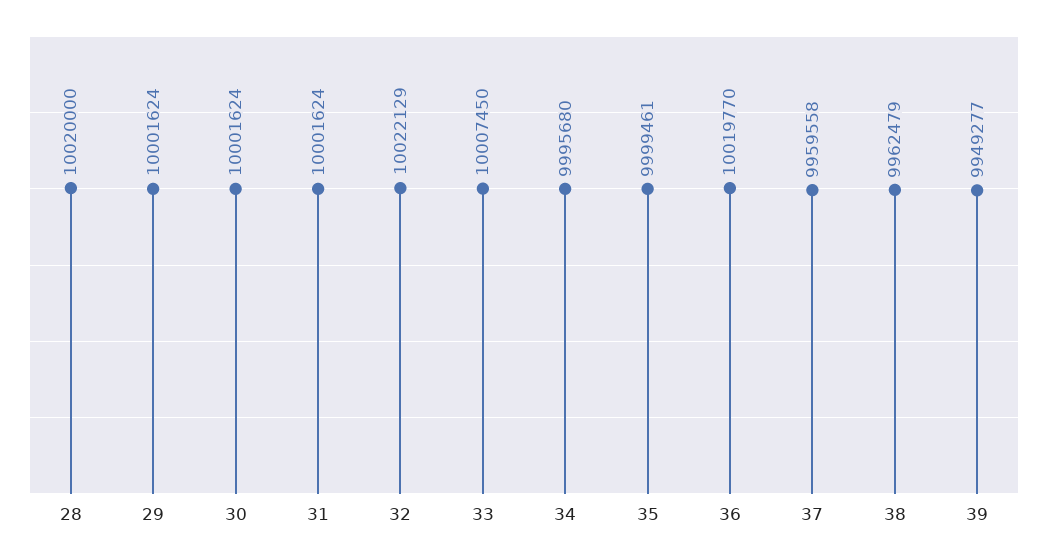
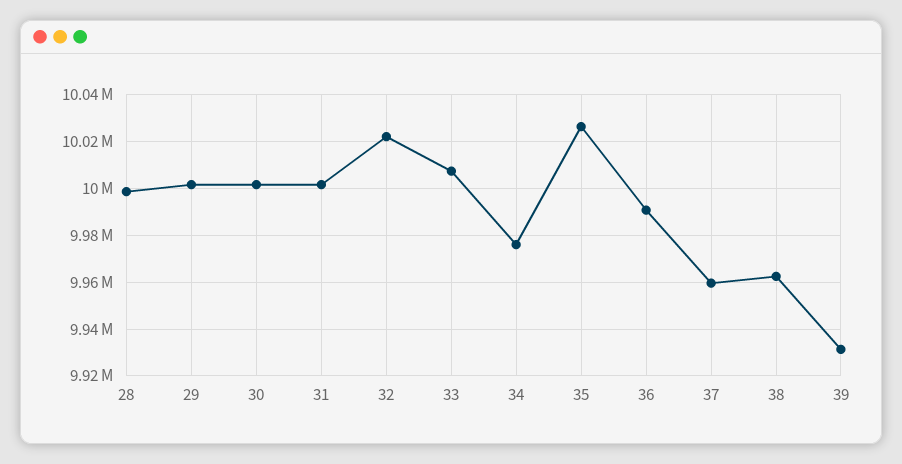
28: 10020000 -> 10000000
34: 9995680 -> 9975000
35: 9999461 -> 10025000
36: 10019770 -> 9990000
39: 9949277 -> 9930000

